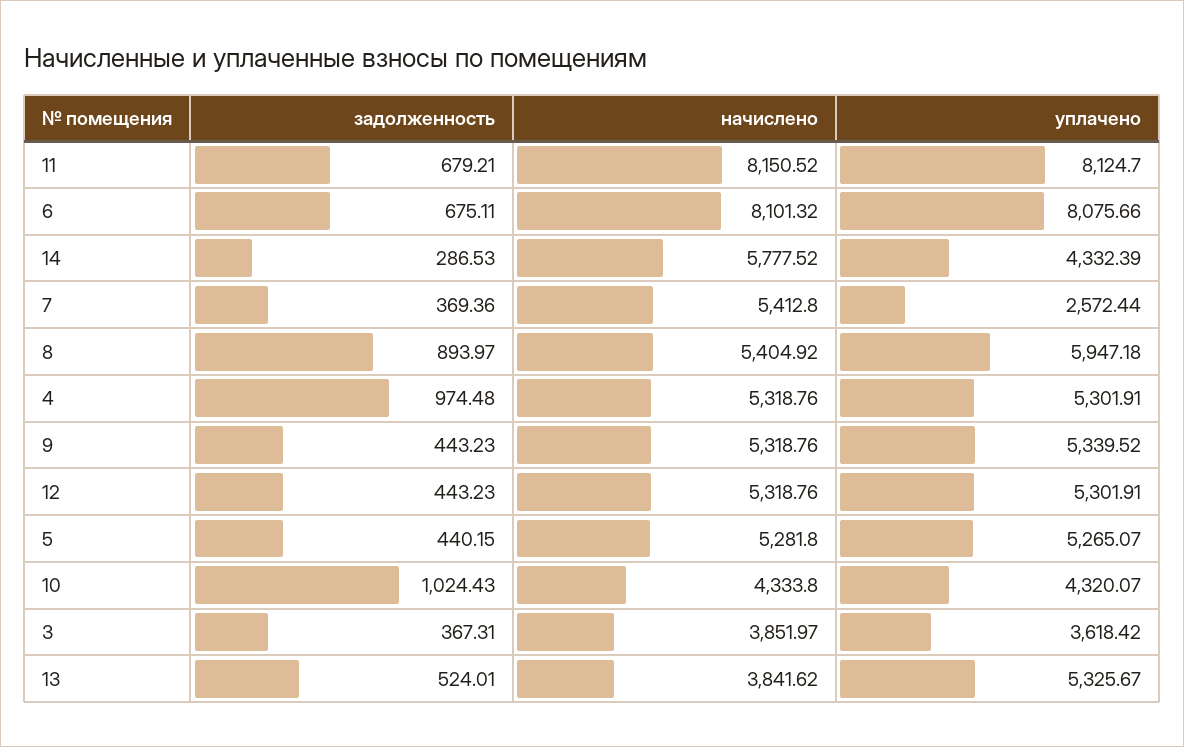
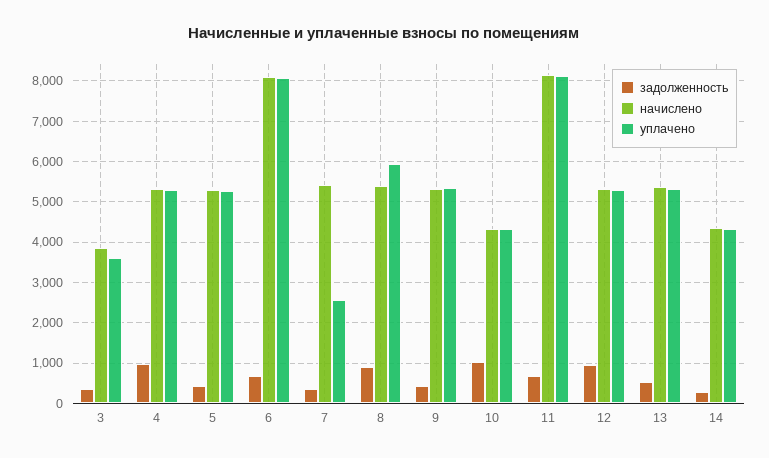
начислено, 14: 5777.52 -> 4400
задолженность, 12: 443.23 -> 1000
начислено, 13: 3841.62 -> 5400

